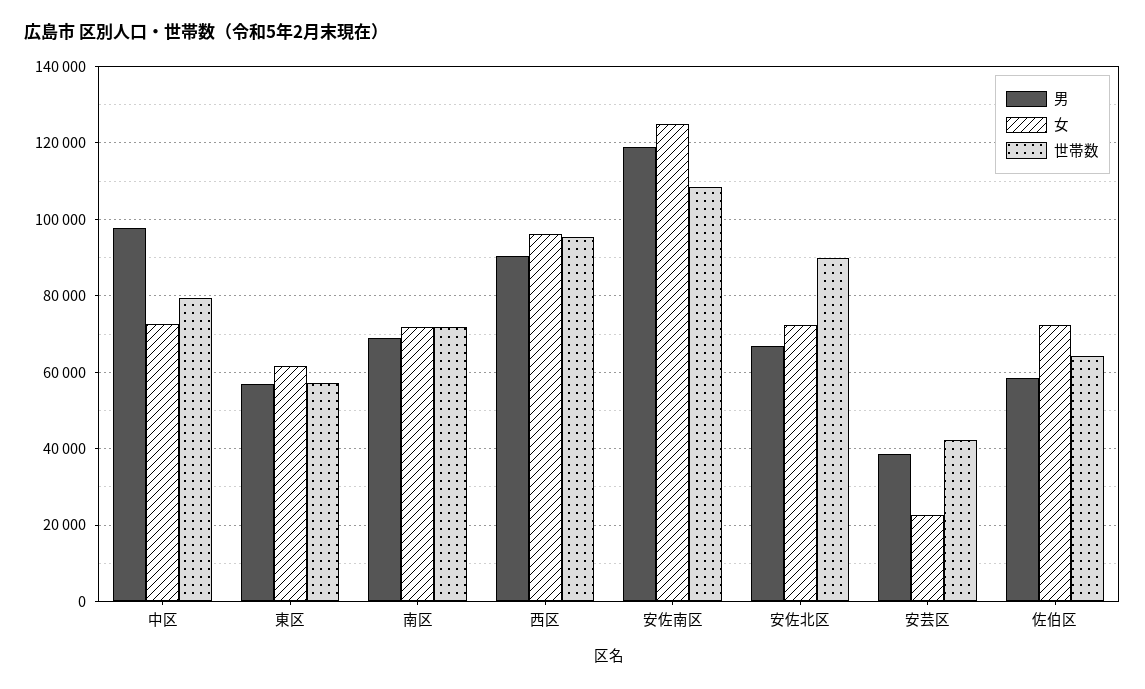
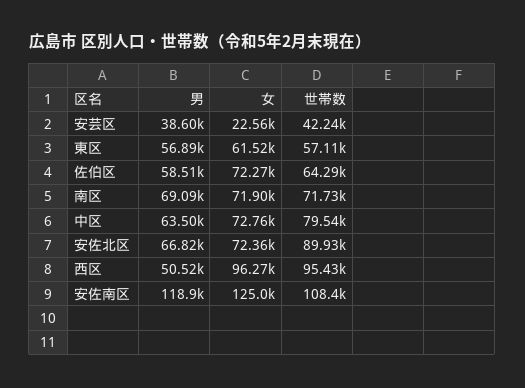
男, 中区: 98000 -> 63500
男, 西区: 90000 -> 50520

